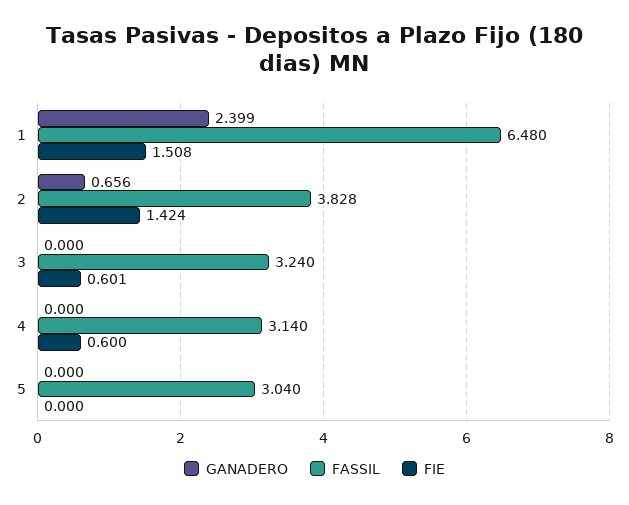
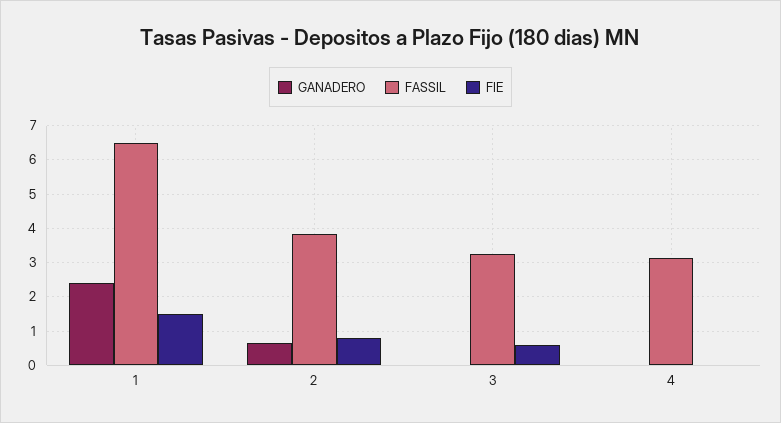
FIE, 2: 1.424 -> 0.8
FIE, 4: 0.6 -> 0
GANADERO, 5: 0 -> none
FASSIL, 5: 3.04 -> none
FIE, 5: 0 -> none

